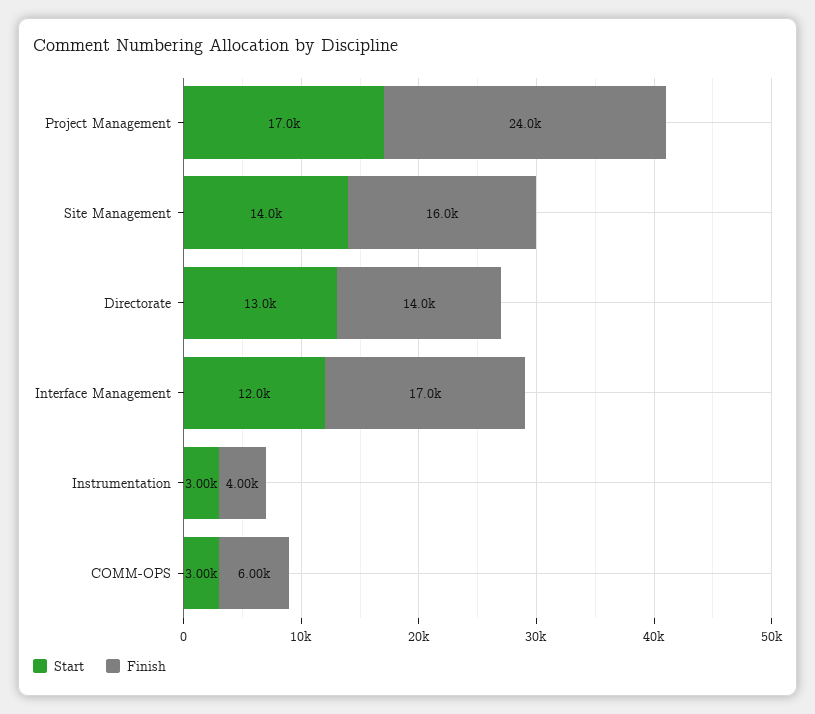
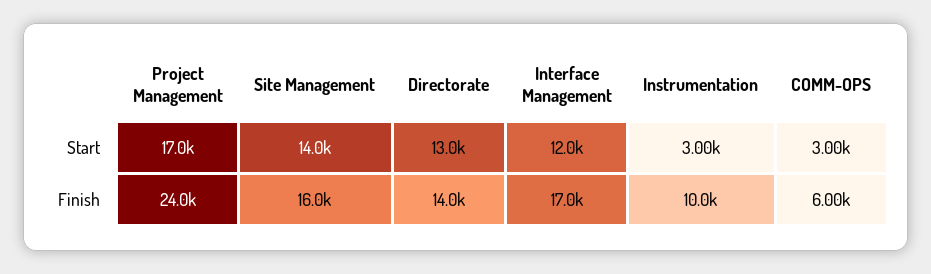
Finish, Instrumentation: 4000 -> 10000

